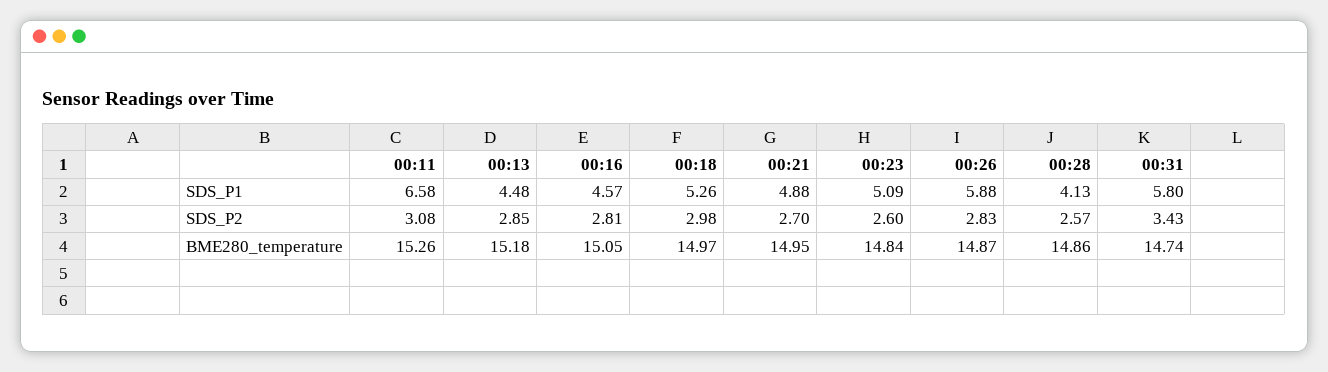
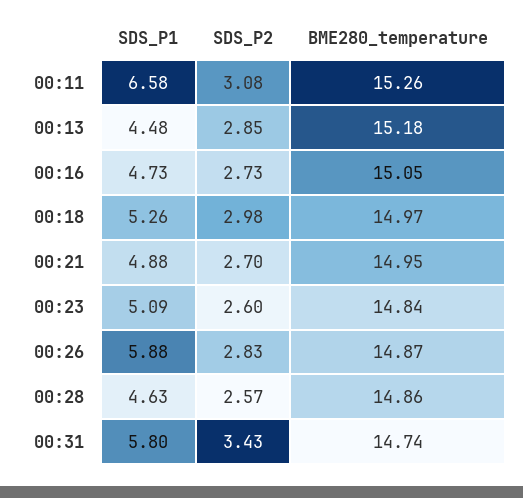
00:16, SDS_P1: 4.57 -> 4.73
00:28, SDS_P1: 4.13 -> 4.63
00:16, SDS_P2: 2.81 -> 2.73

